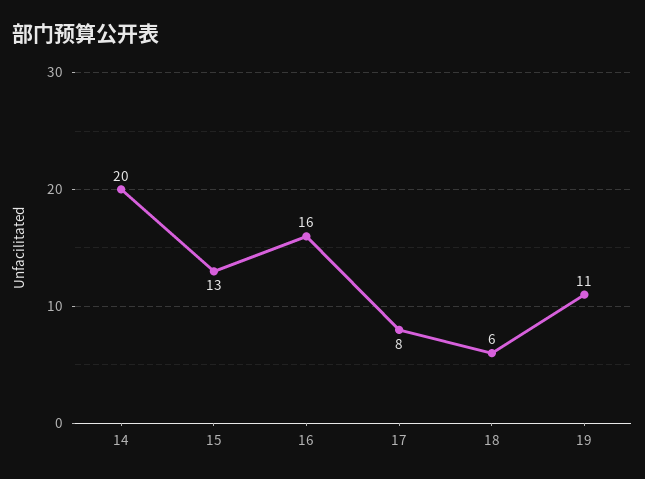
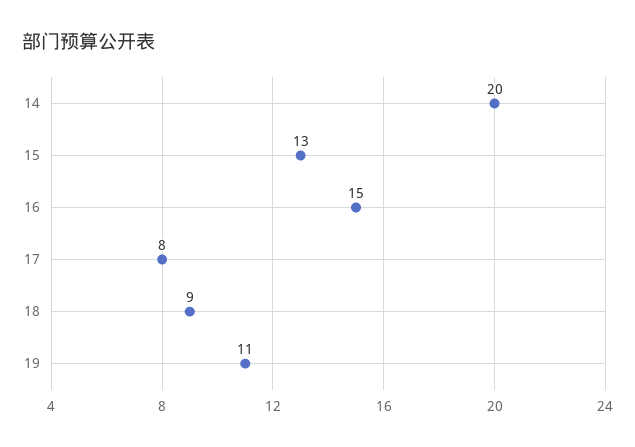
16: 16 -> 15
18: 6 -> 9

